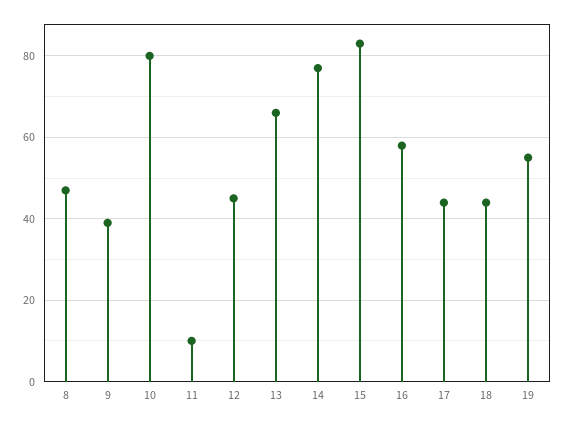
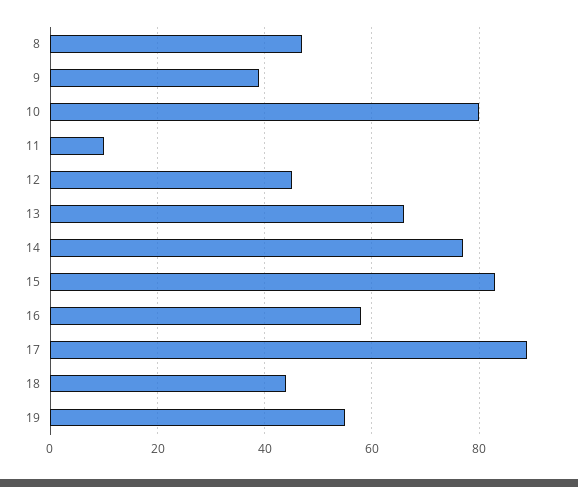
17: 45 -> 90

